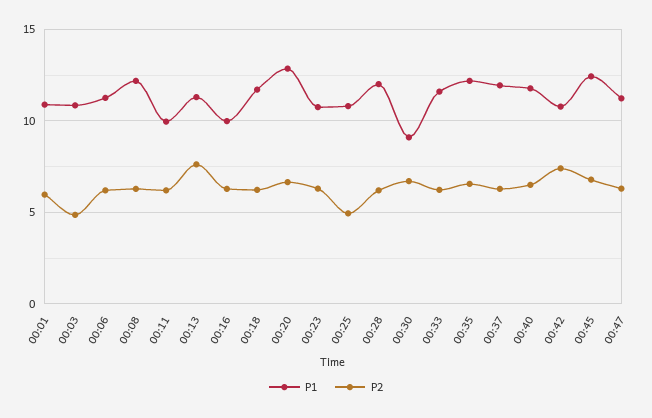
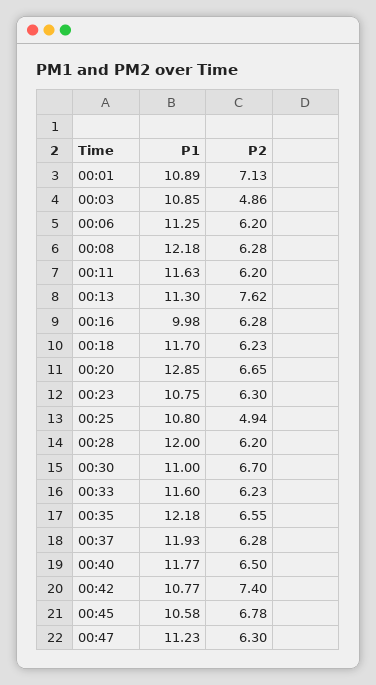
P2, 00:01: 6 -> 7.13
P1, 00:11: 10 -> 11.63
P1, 00:30: 9 -> 11
P1, 00:45: 12.5 -> 10.58

